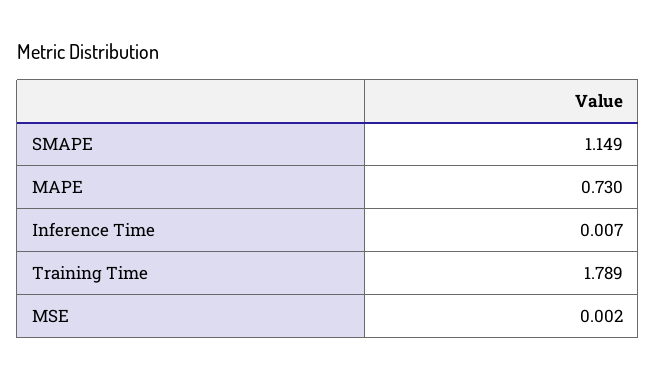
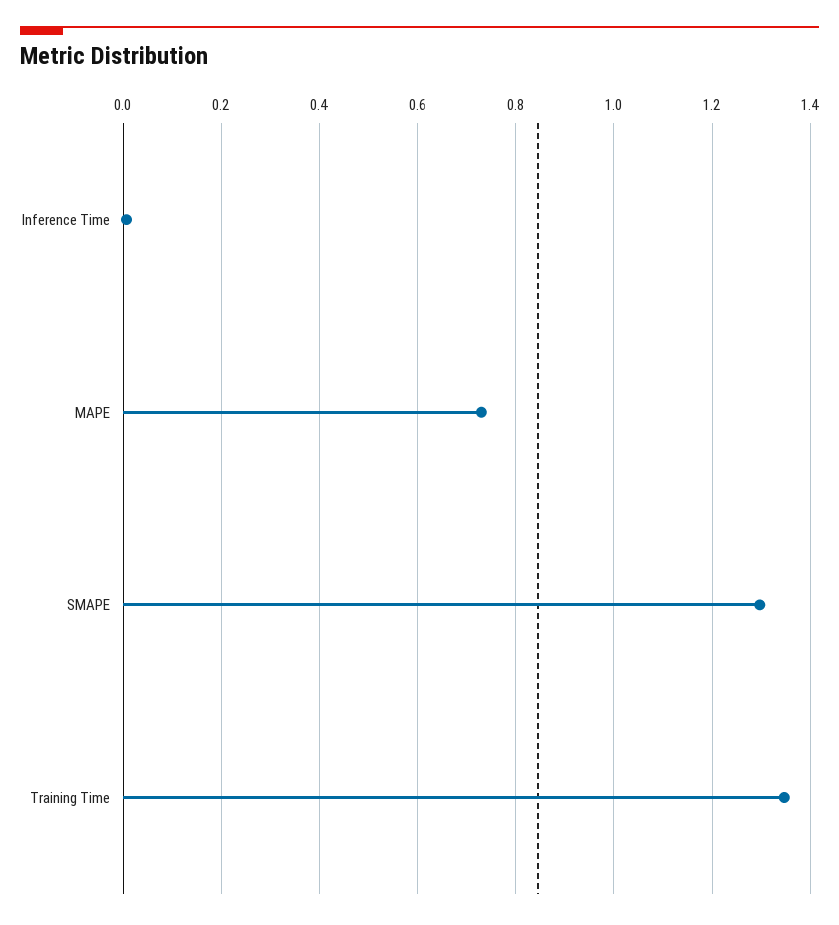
SMAPE: 1.149 -> 1.3
Training Time: 1.789 -> 1.34
MSE: 0.002 -> none

